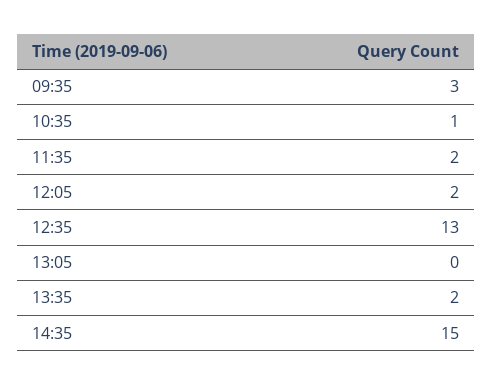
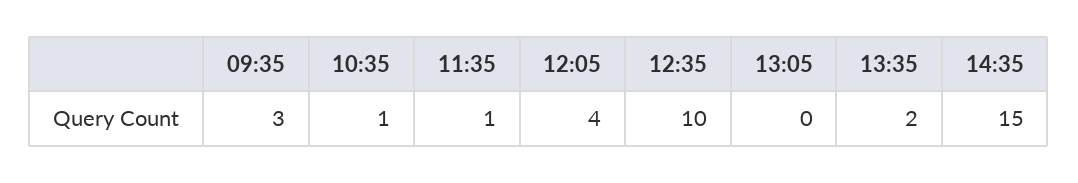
11:35: 2 -> 1
12:05: 2 -> 4
12:35: 13 -> 10

